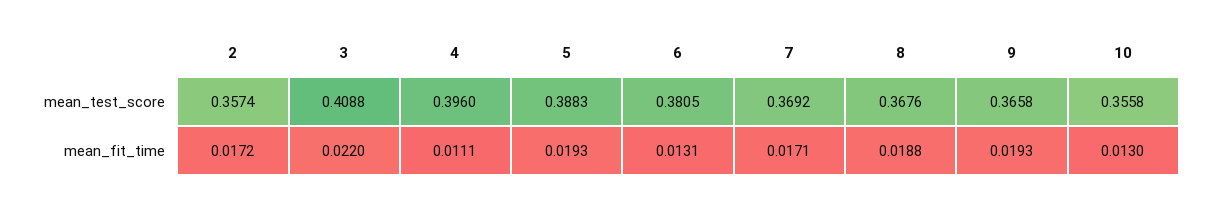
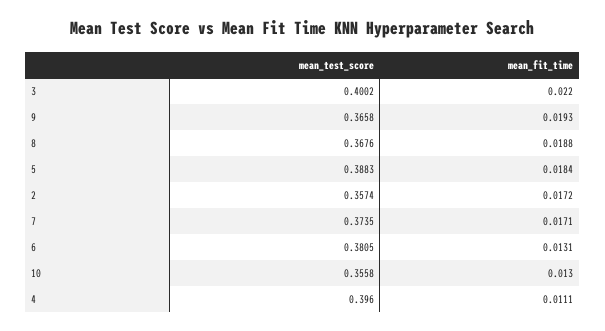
3, mean_test_score: 0.4088 -> 0.4002
7, mean_test_score: 0.3692 -> 0.3735
5, mean_fit_time: 0.0193 -> 0.0184

